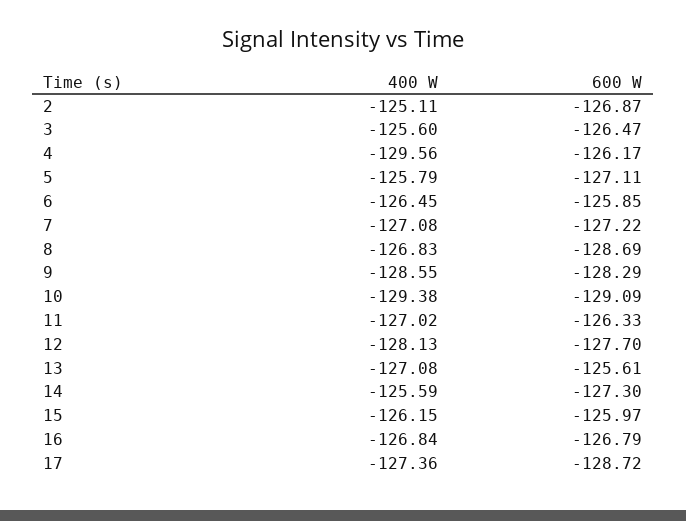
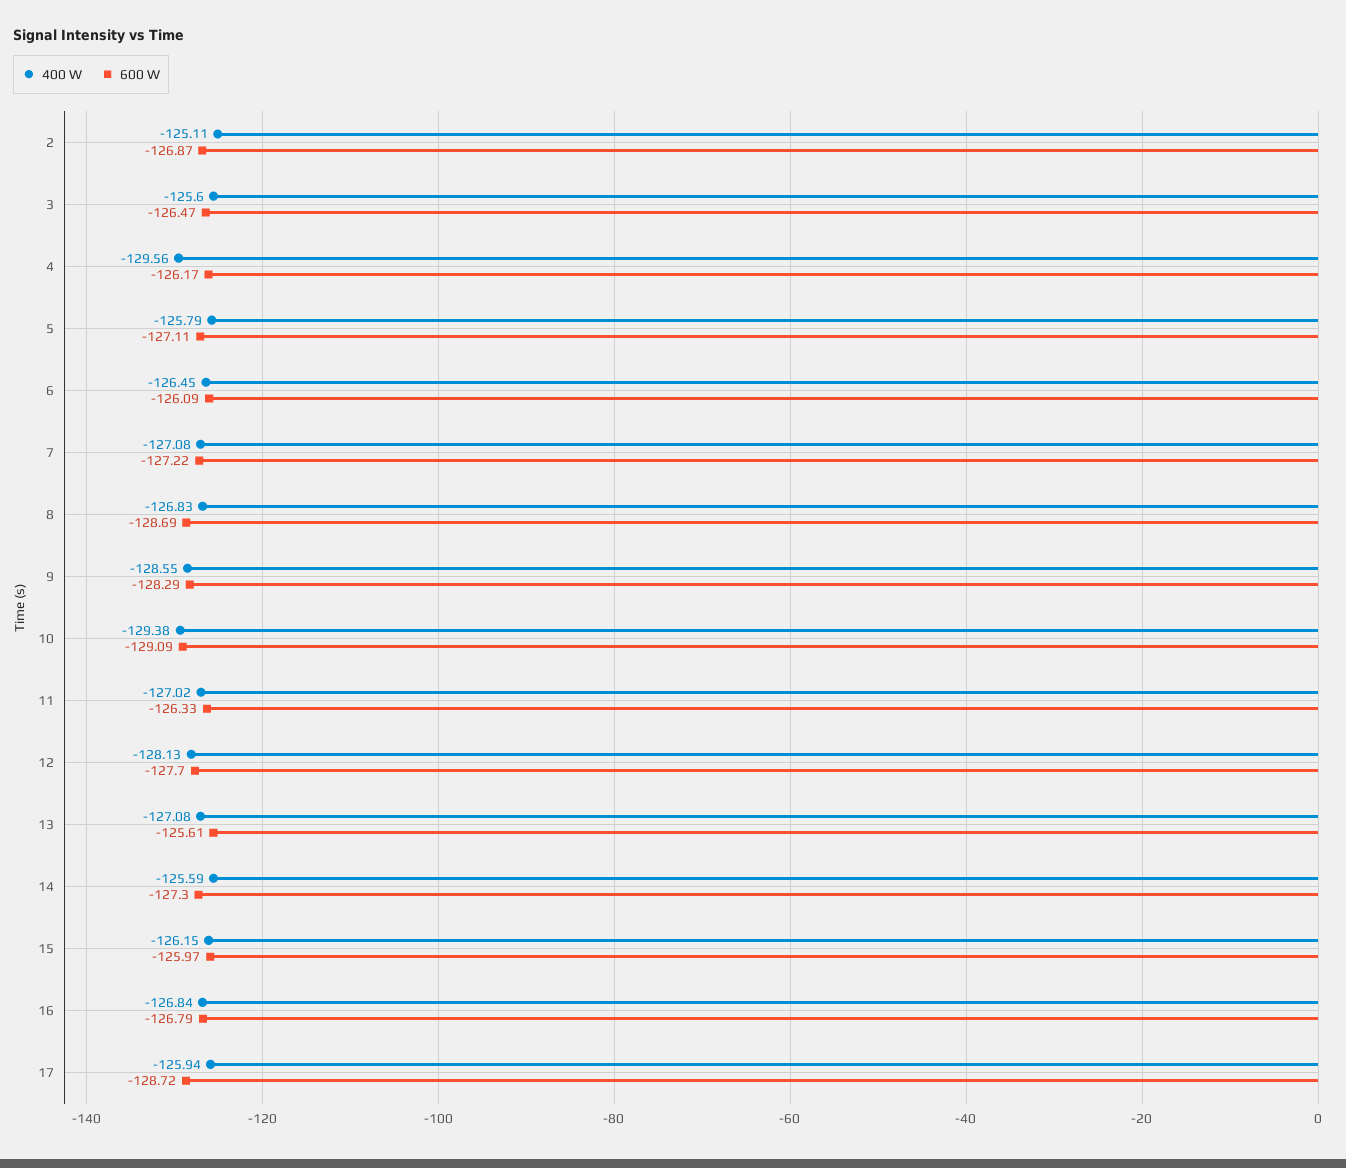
600 W, 6: -125.85 -> -126.09
400 W, 17: -127.36 -> -125.94

